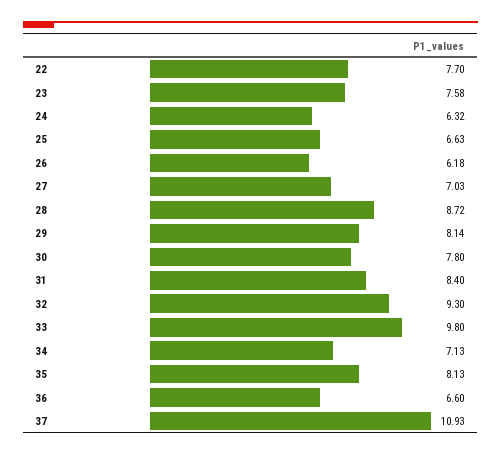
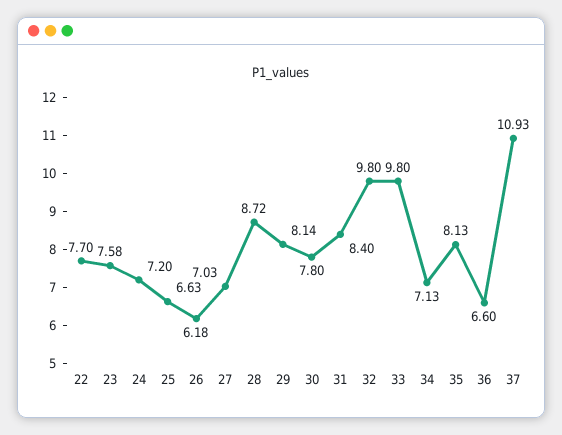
24: 6.32 -> 7.2
32: 9.3 -> 9.8

